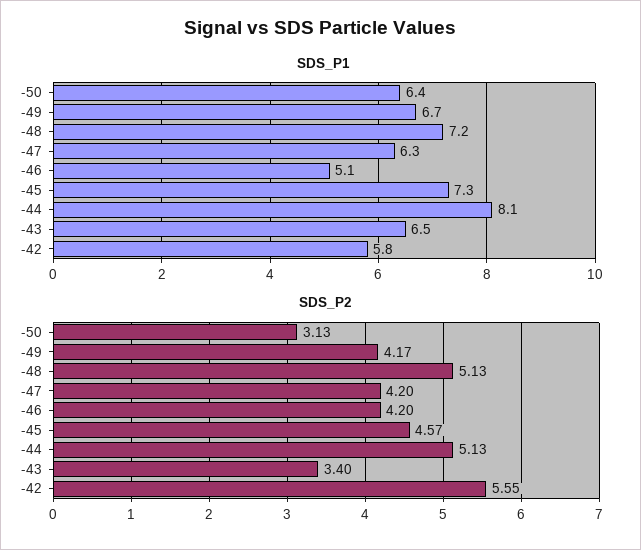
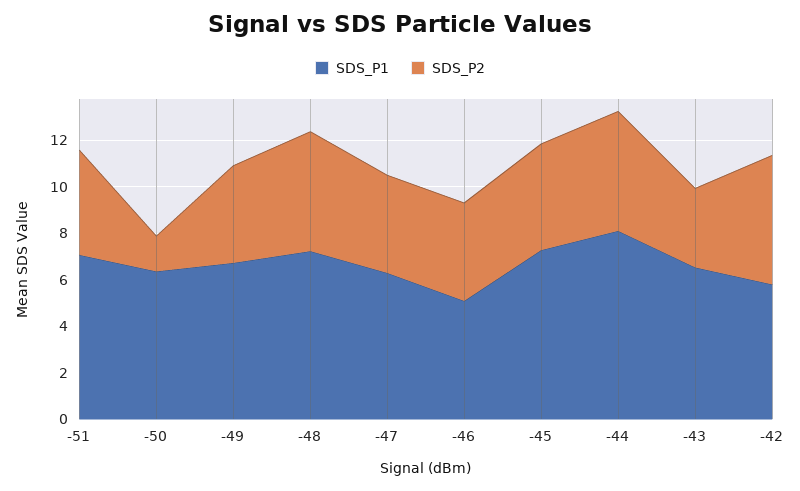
SDS_P2, -50: 3.13 -> 1.5
SDS_P1, -51: none -> 7
SDS_P2, -51: none -> 4.5

